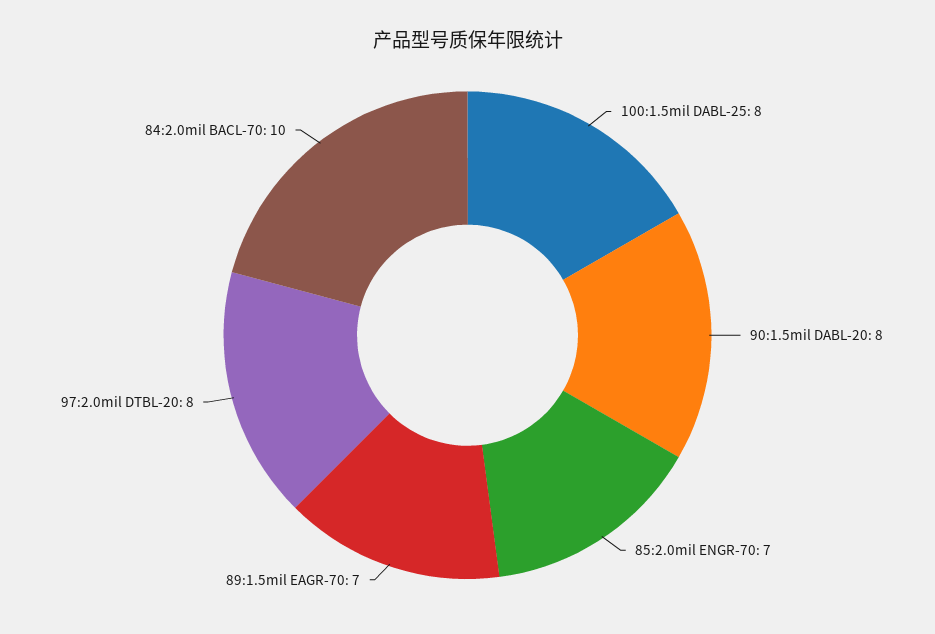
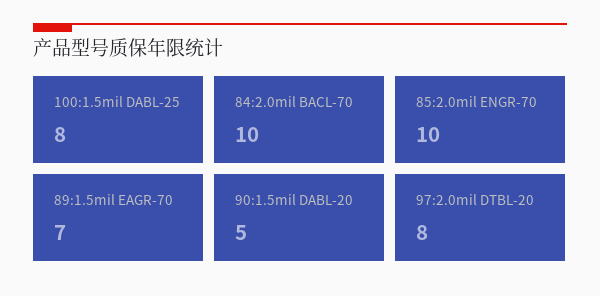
90:1.5mil DABL-20: 8 -> 5
85:2.0mil ENGR-70: 7 -> 10

